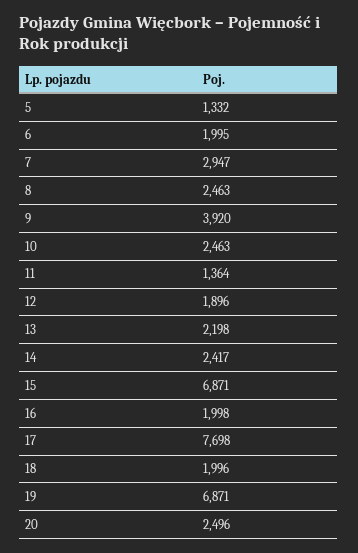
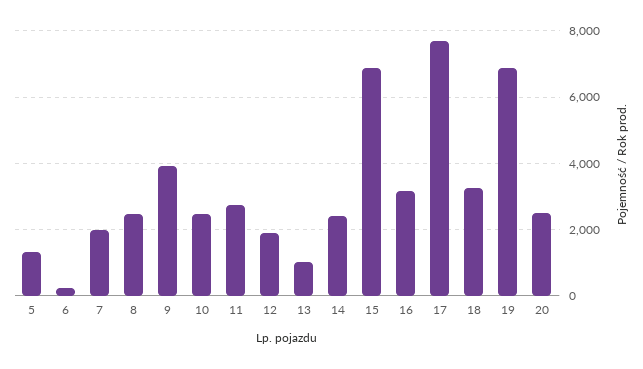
6: 1995 -> 200
7: 2947 -> 2000
11: 1364 -> 2800
13: 2198 -> 1000
16: 1998 -> 3200
18: 1996 -> 3200

